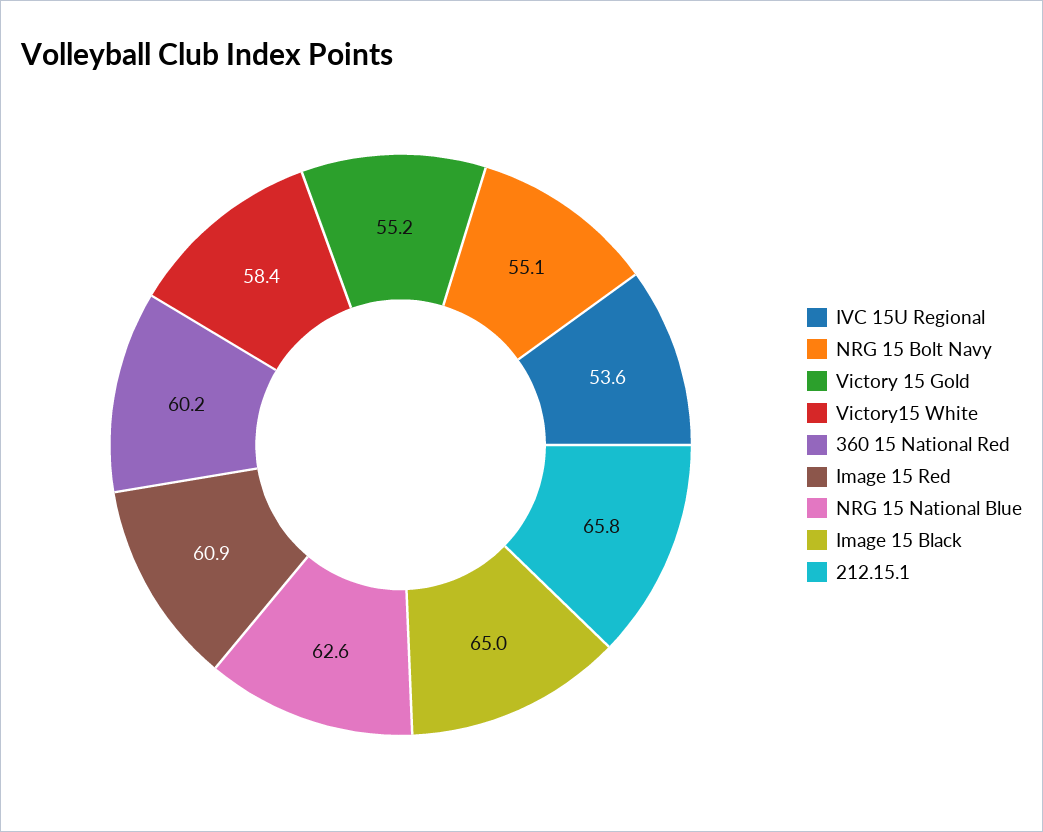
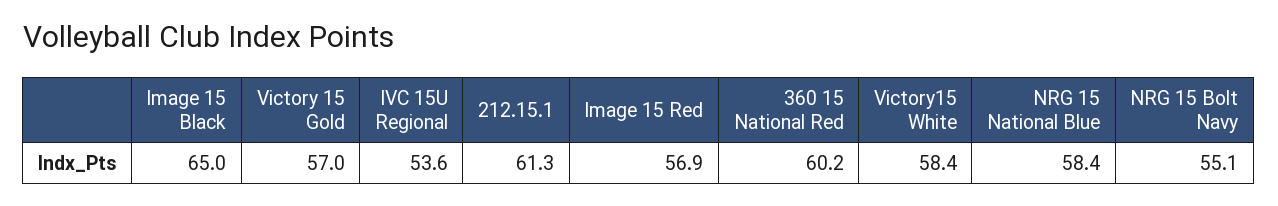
Victory 15 Gold: 55.2 -> 57
Image 15 Red: 60.9 -> 56.9
NRG 15 National Blue: 62.6 -> 58.4
212.15.1: 65.8 -> 61.3

